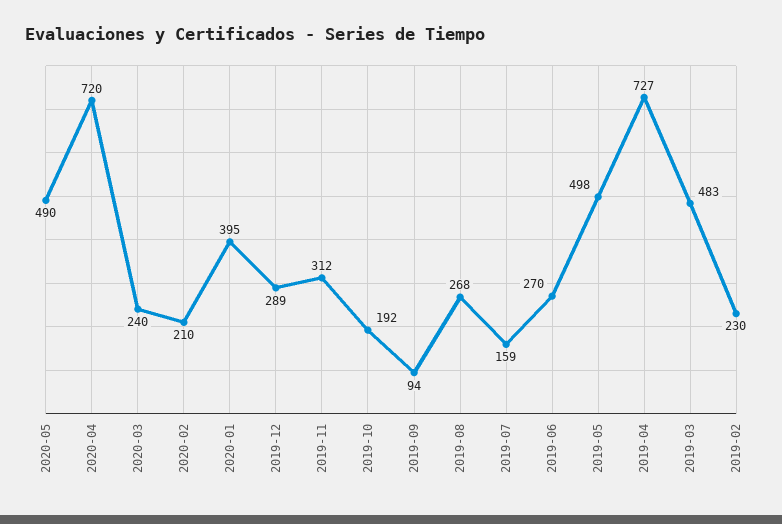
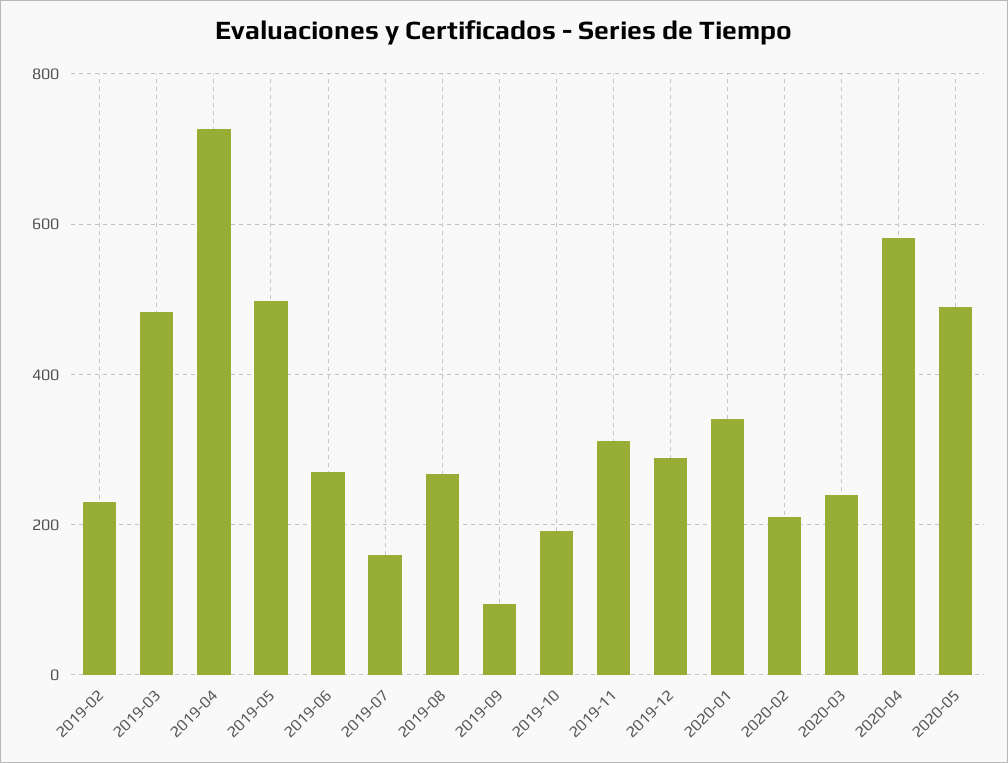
2020-04: 720 -> 580
2020-01: 395 -> 340

